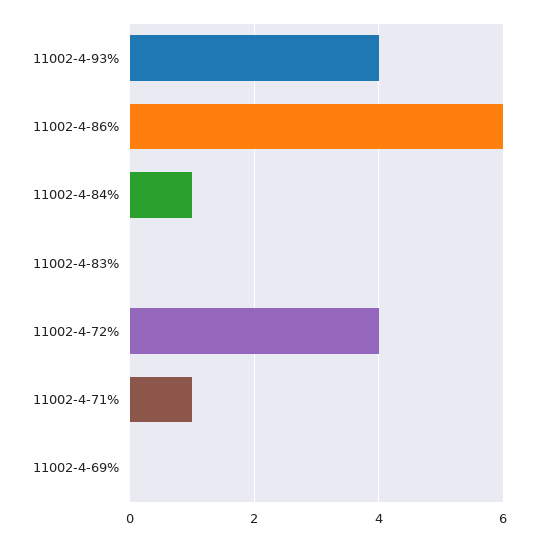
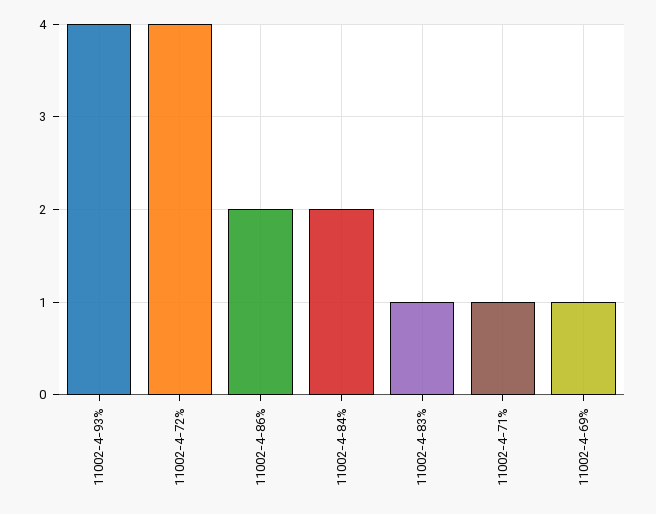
11002-4-86%: 6 -> 2
11002-4-84%: 1 -> 2
11002-4-83%: 0 -> 1
11002-4-69%: 0 -> 1

